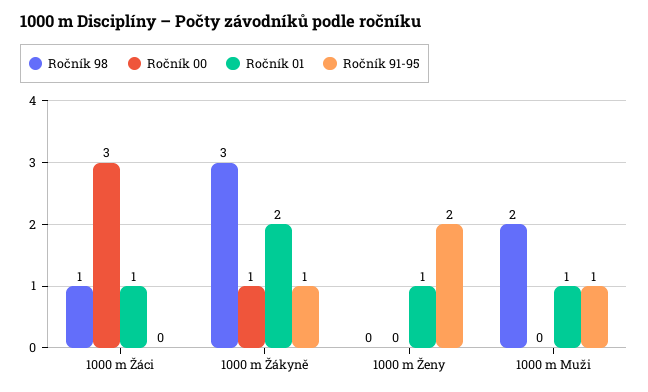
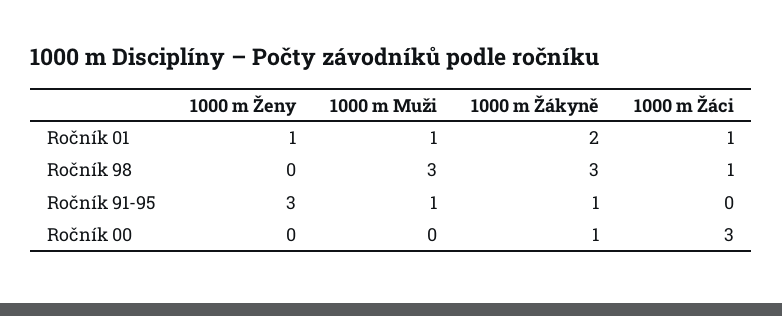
Ročník 91-95, 1000 m Ženy: 2 -> 3
Ročník 98, 1000 m Muži: 2 -> 3

